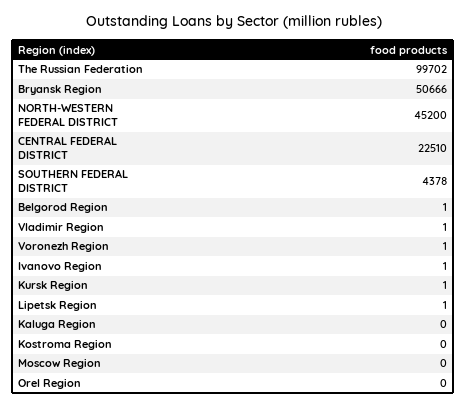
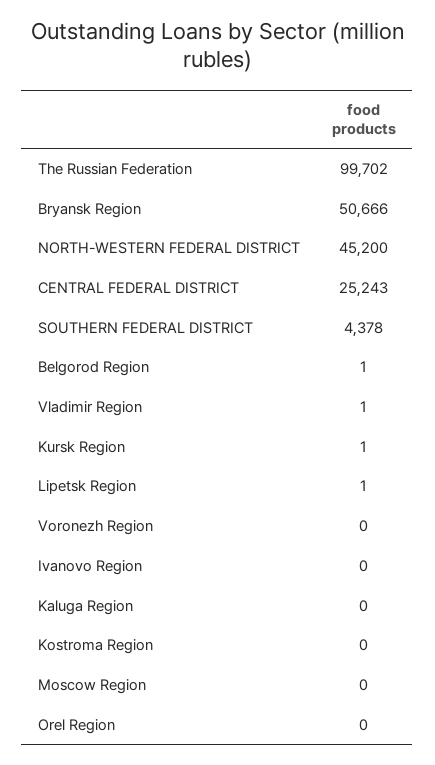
CENTRAL FEDERAL DISTRICT: 22510 -> 25243
Voronezh Region: 1 -> 0
Ivanovo Region: 1 -> 0

